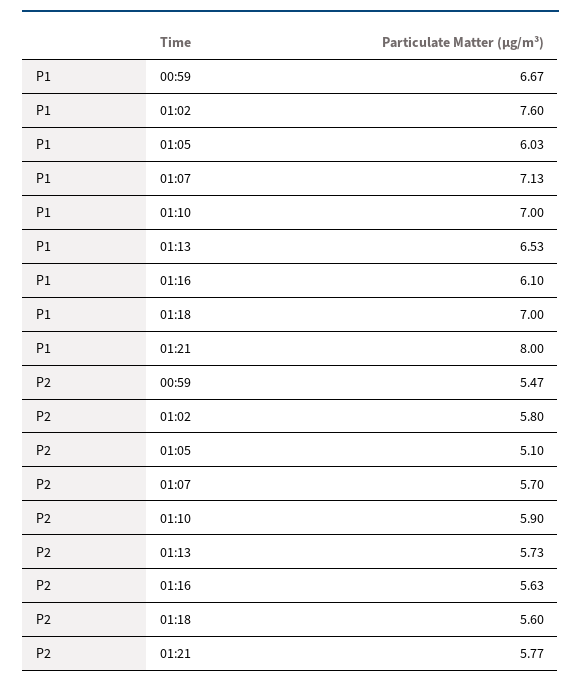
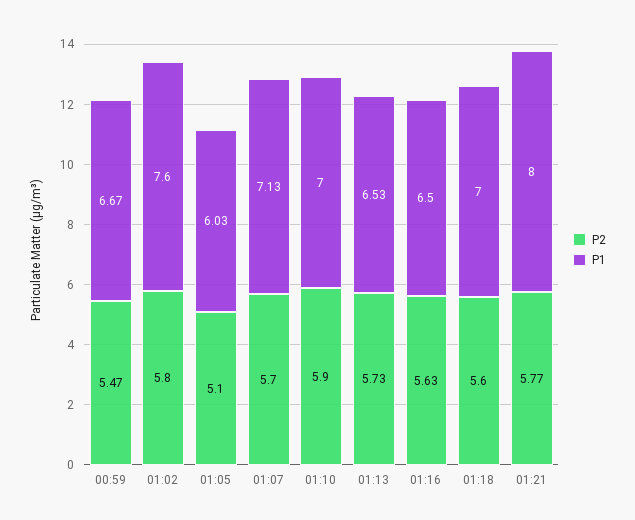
P1, 01:16: 6.1 -> 6.5

